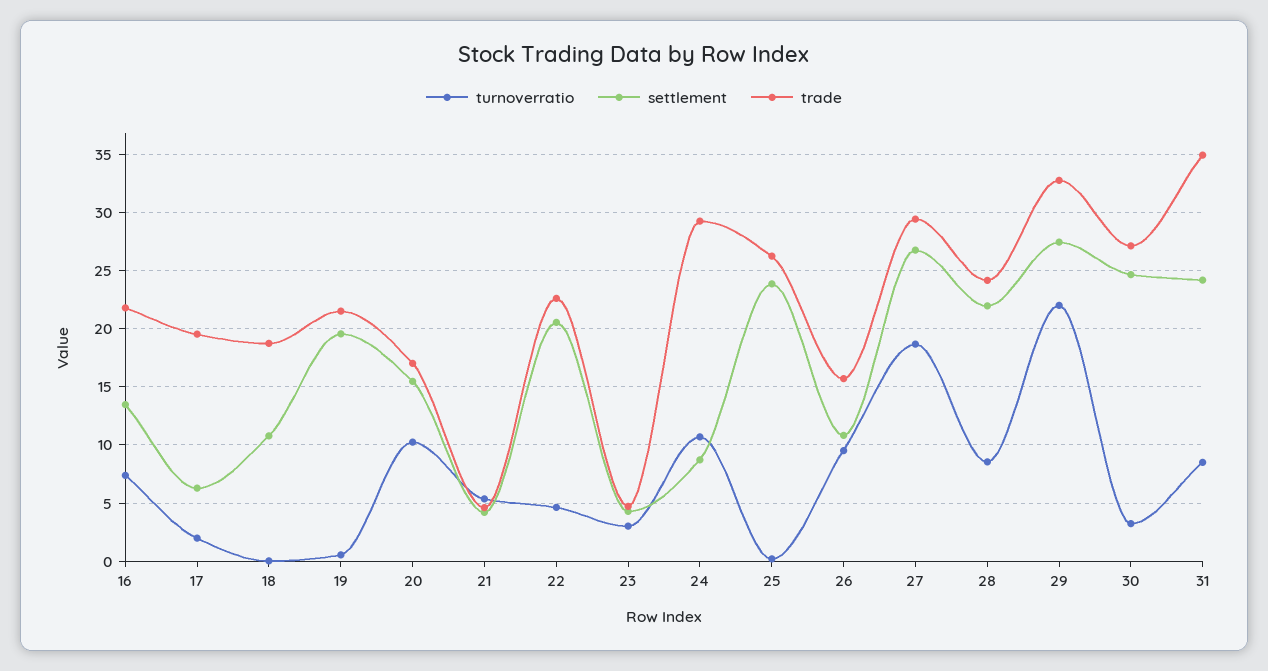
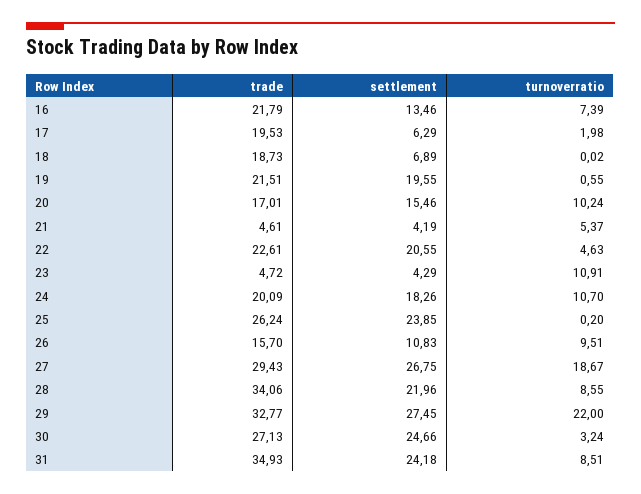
settlement, 18: 11 -> 6.89
turnoverratio, 23: 3 -> 10.91
settlement, 24: 9 -> 18.26
trade, 24: 29 -> 20.09
trade, 28: 24 -> 34.06

